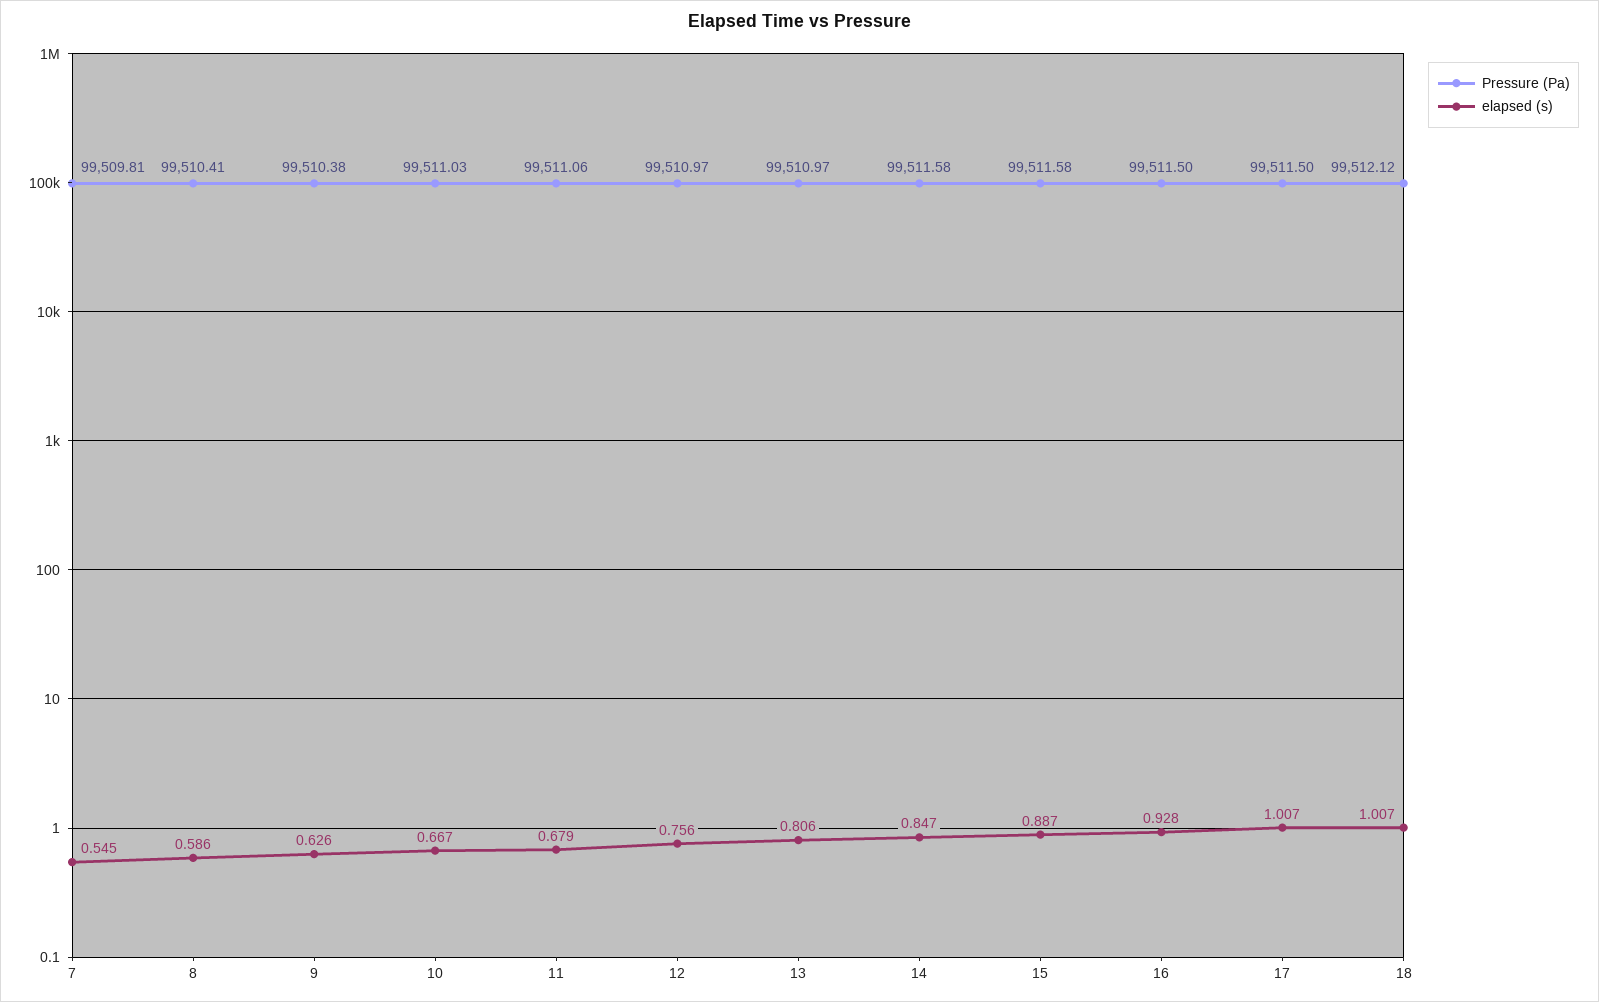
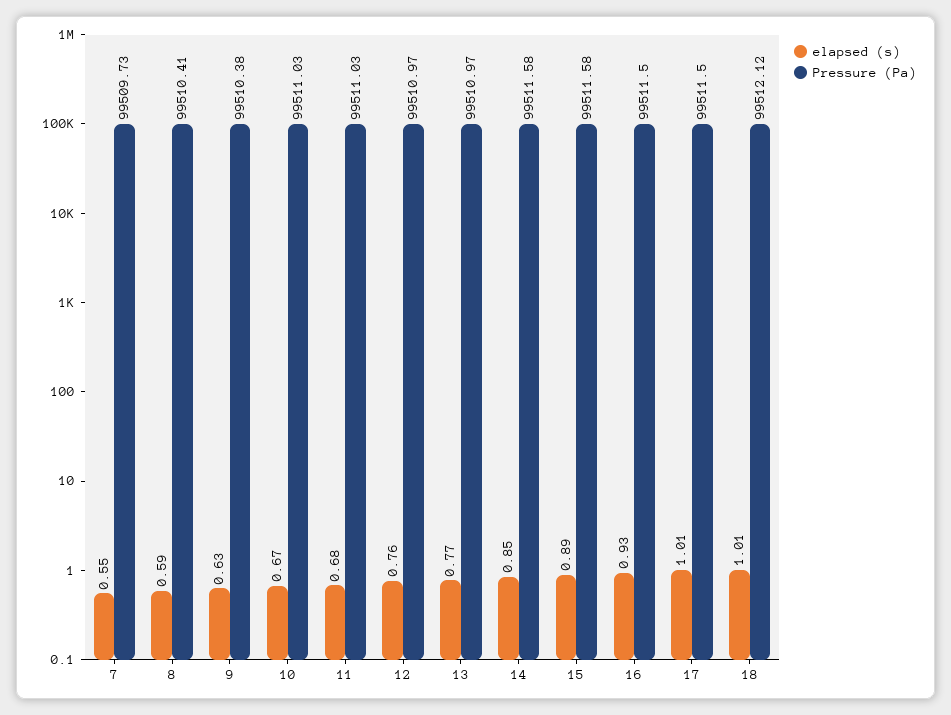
Pressure (Pa), 7: 99509.81 -> 99509.73
Pressure (Pa), 11: 99511.06 -> 99511.03
elapsed (s), 13: 0.806 -> 0.77

